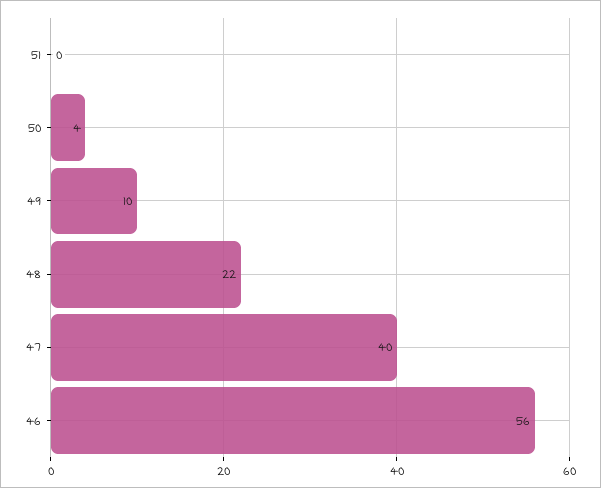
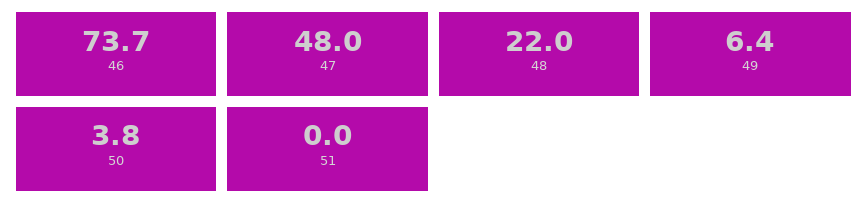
49: 10 -> 6.4
47: 40 -> 48
46: 56 -> 73.7

